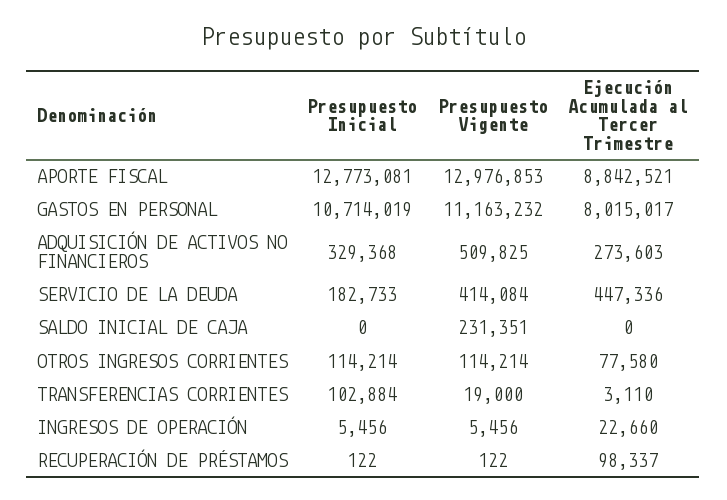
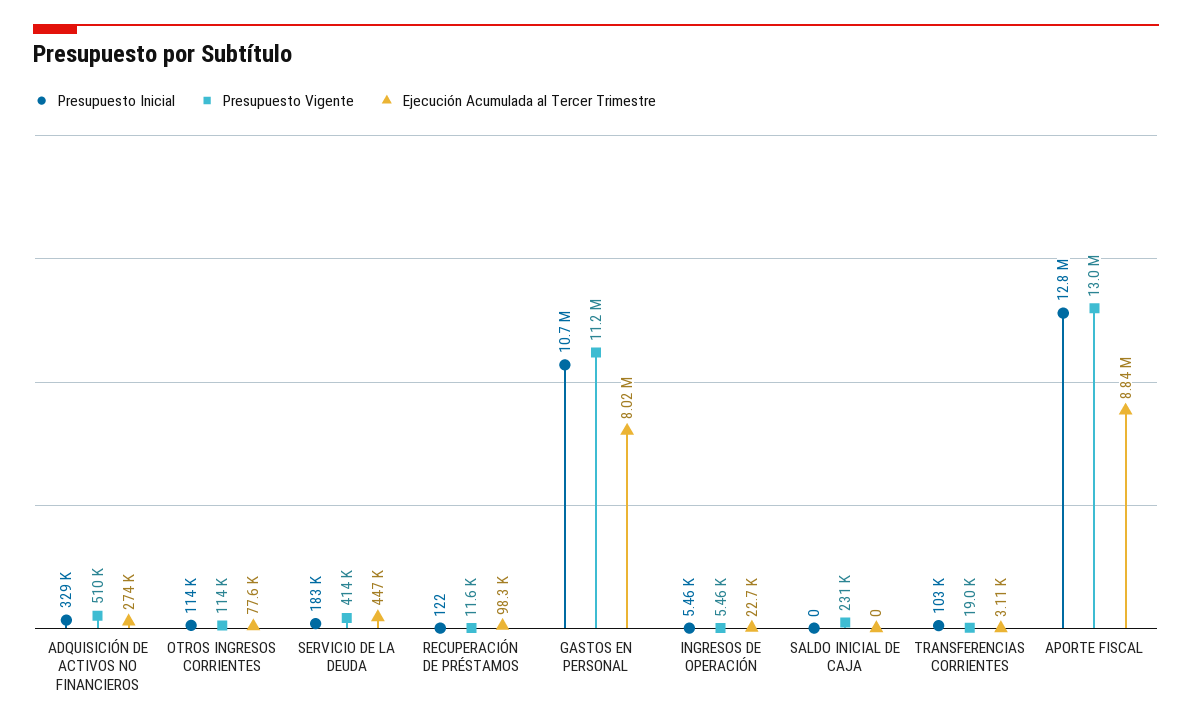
Presupuesto Vigente, RECUPERACIÓN DE PRÉSTAMOS: 122 -> 11600

